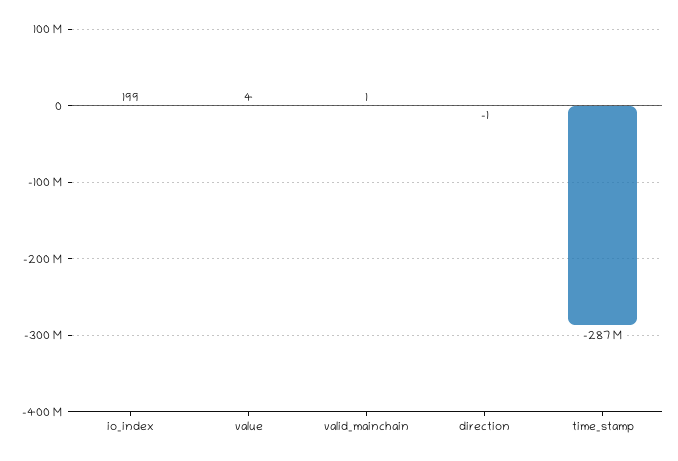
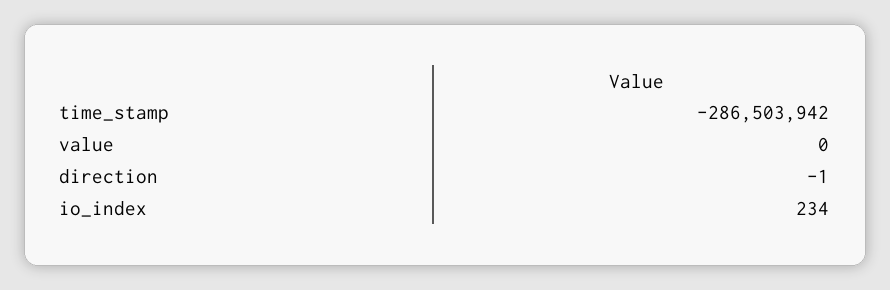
io_index: 199 -> 234
value: 4 -> 0
valid_mainchain: 1 -> none

